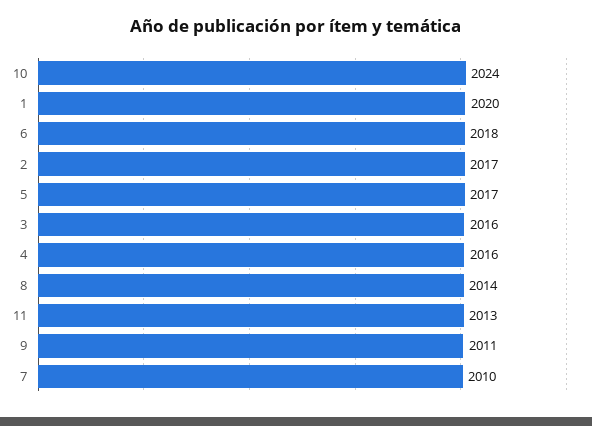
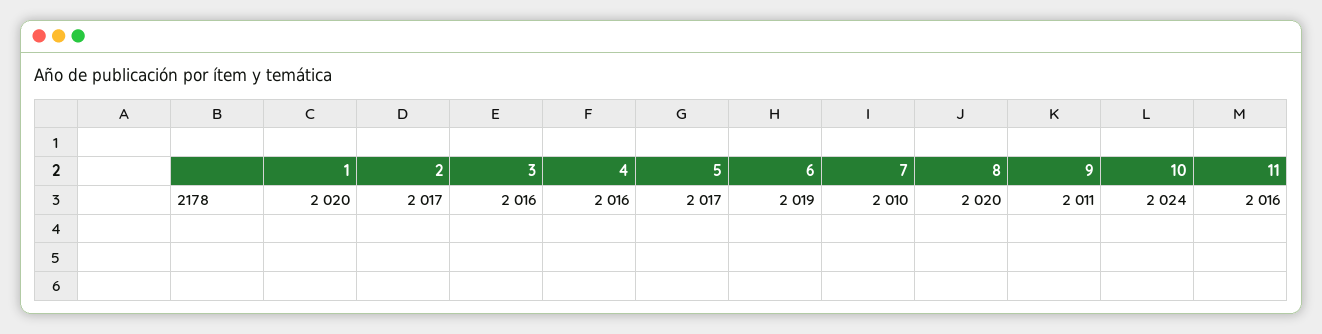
6: 2018 -> 2019
8: 2014 -> 2020
11: 2013 -> 2016

